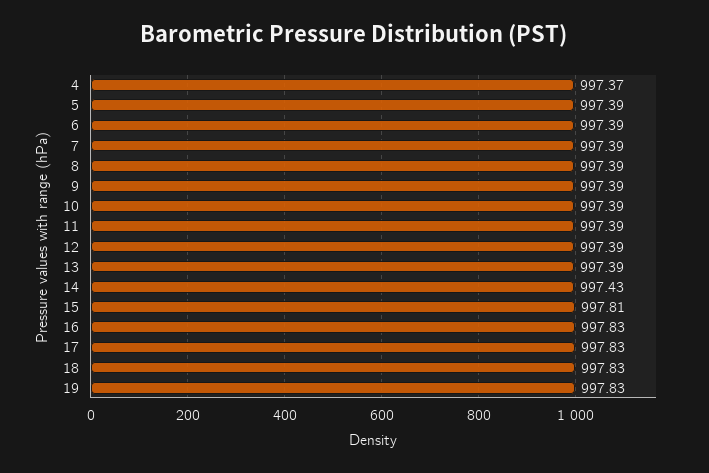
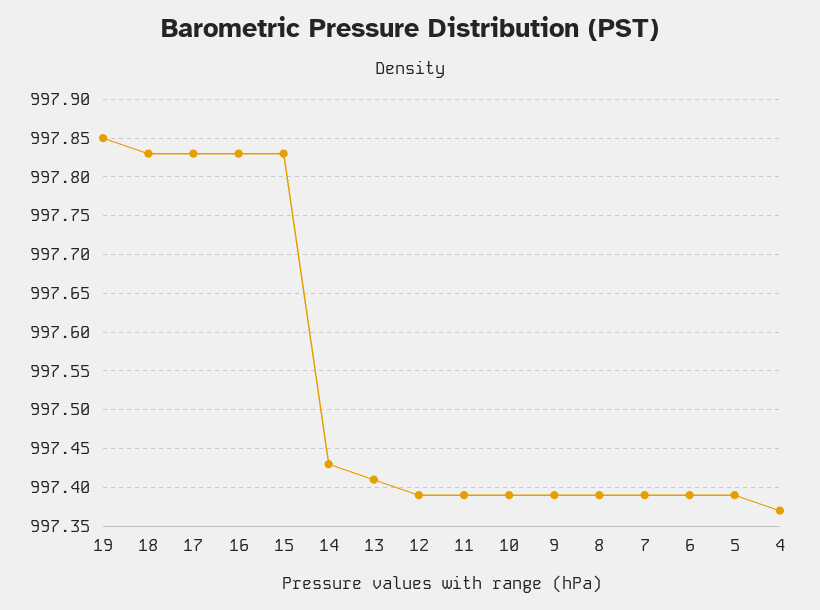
13: 997.39 -> 997.41
15: 997.81 -> 997.83
19: 997.83 -> 997.85

